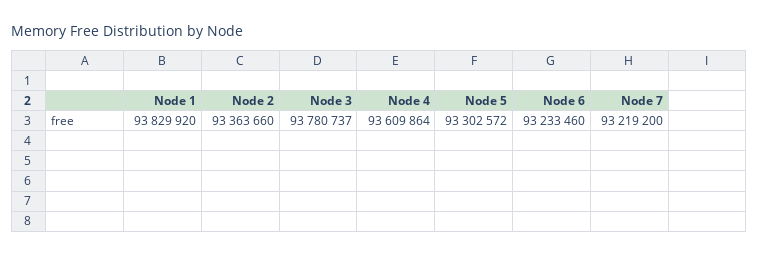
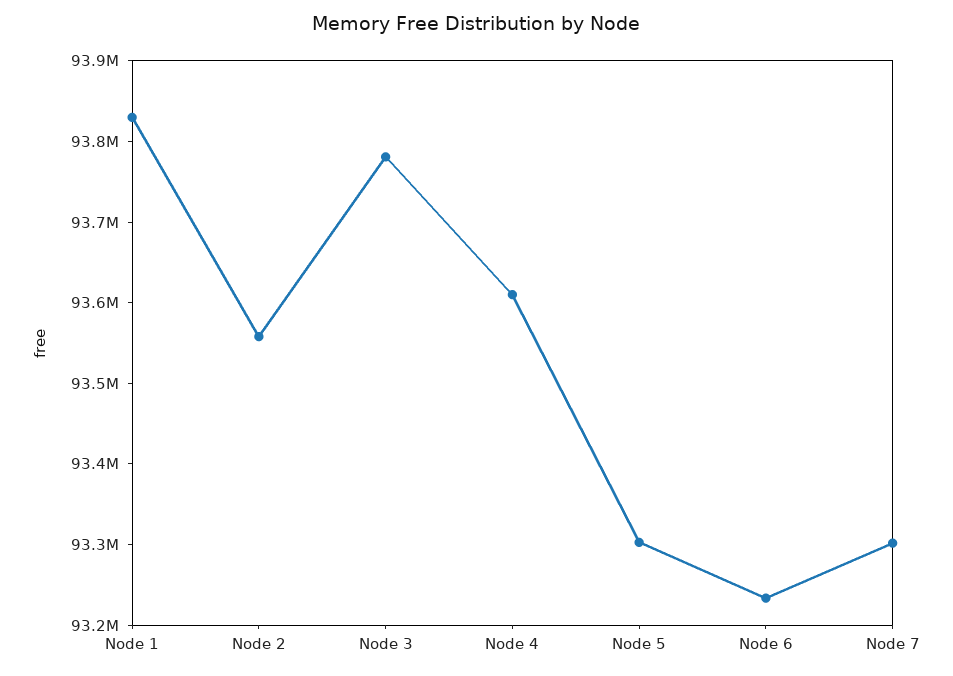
Node 2: 93363660 -> 93560000
Node 7: 93219200 -> 93300000

